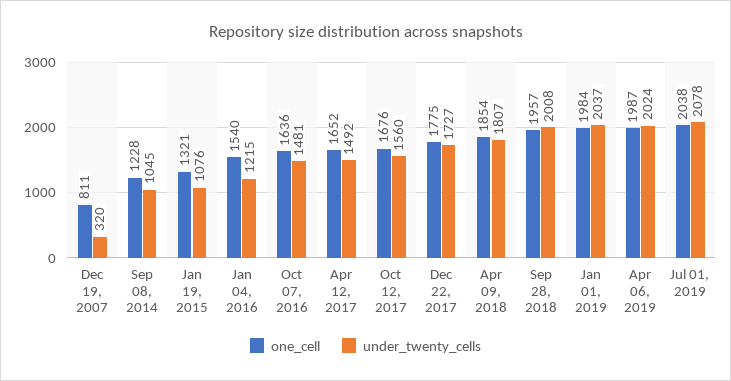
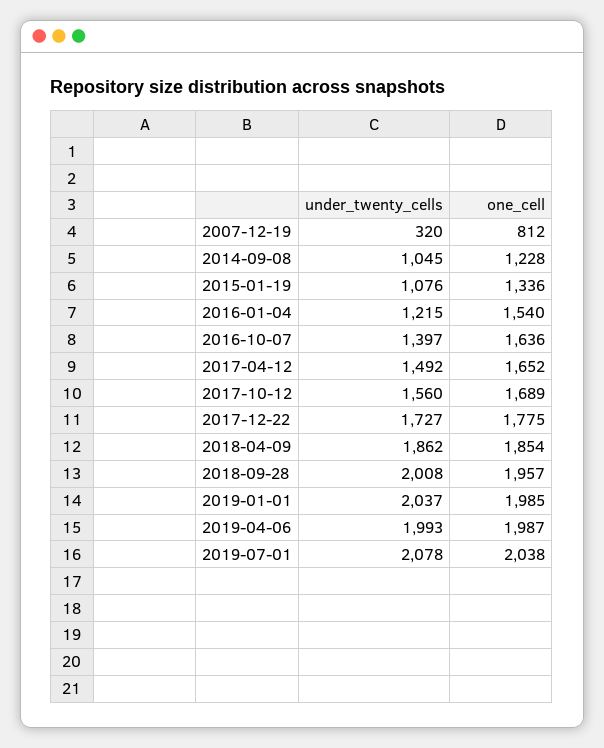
one_cell, Dec 19, 2007: 811 -> 812
one_cell, Jan 19, 2015: 1321 -> 1336
under_twenty_cells, Oct 07, 2016: 1481 -> 1397
one_cell, Oct 12, 2017: 1676 -> 1689
under_twenty_cells, Apr 09, 2018: 1807 -> 1862
one_cell, Jan 01, 2019: 1984 -> 1985
under_twenty_cells, Apr 06, 2019: 2024 -> 1993

